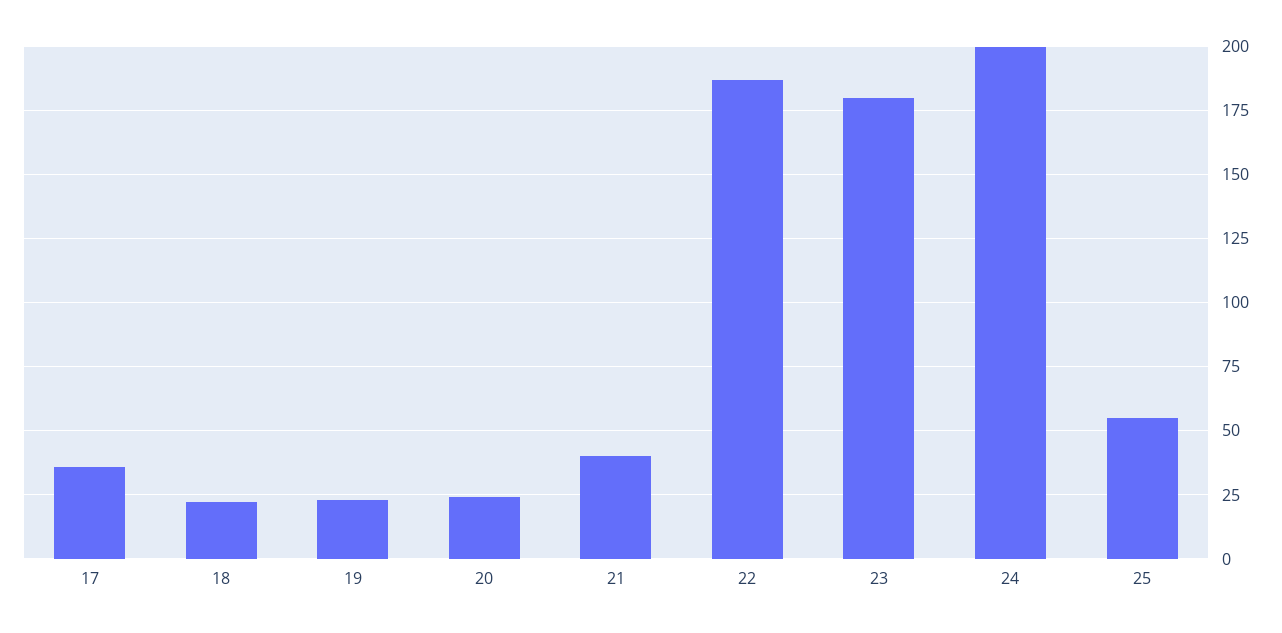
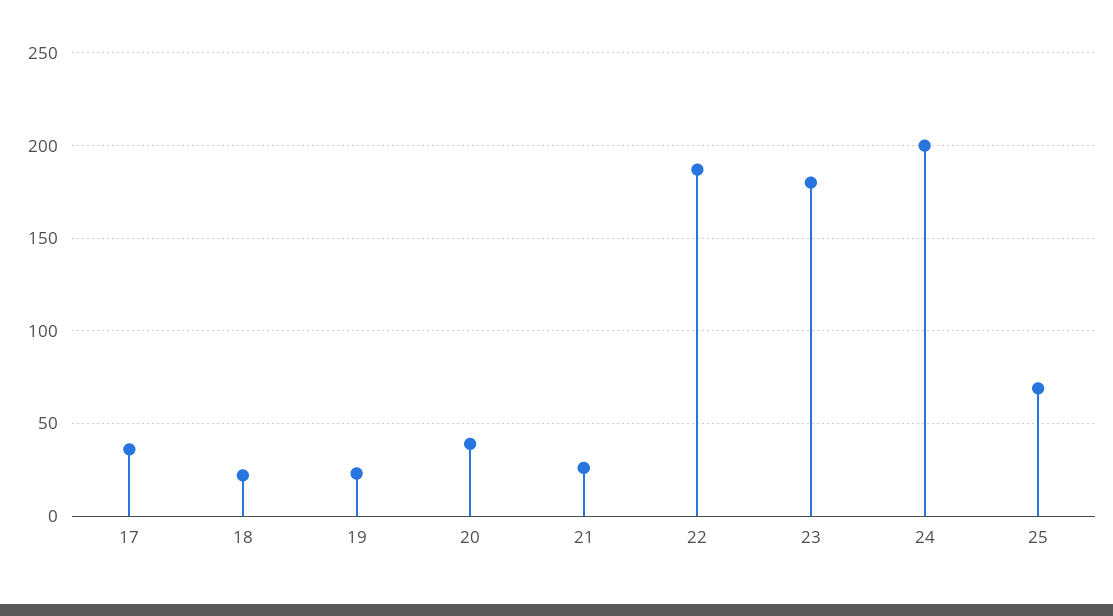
20: 25 -> 40
21: 40 -> 25
25: 55 -> 70

